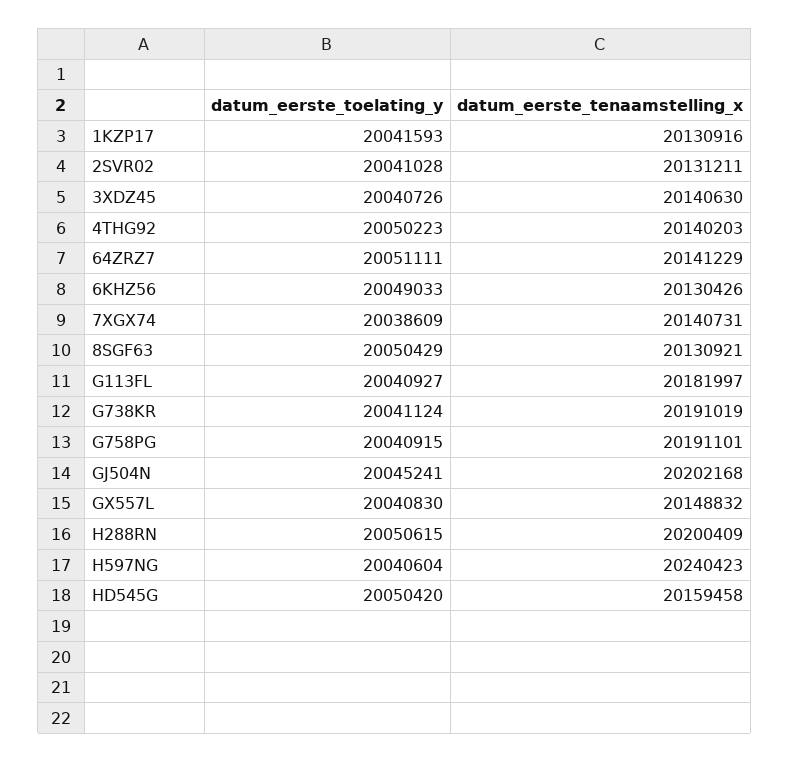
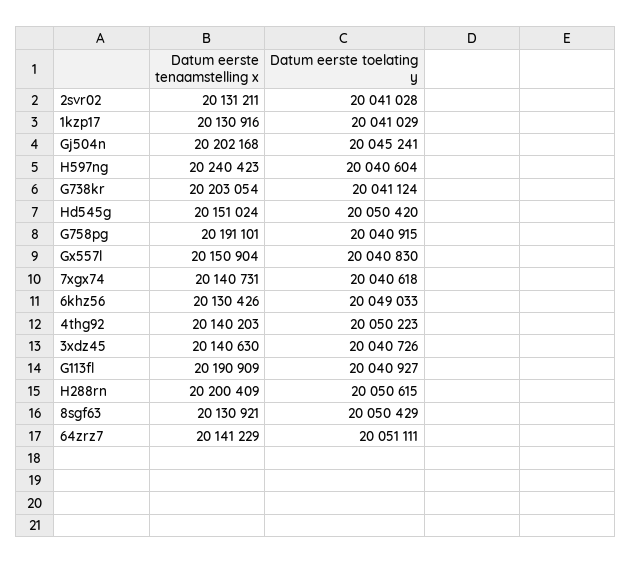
datum_eerste_toelating_y, 1KZP17: 20041593 -> 20041029
datum_eerste_toelating_y, 7XGX74: 20038609 -> 20040618
datum_eerste_tenaamstelling_x, G113FL: 20181997 -> 20190909
datum_eerste_tenaamstelling_x, G738KR: 20191019 -> 20203054
datum_eerste_tenaamstelling_x, GX557L: 20148832 -> 20150904
datum_eerste_tenaamstelling_x, HD545G: 20159458 -> 20151024

